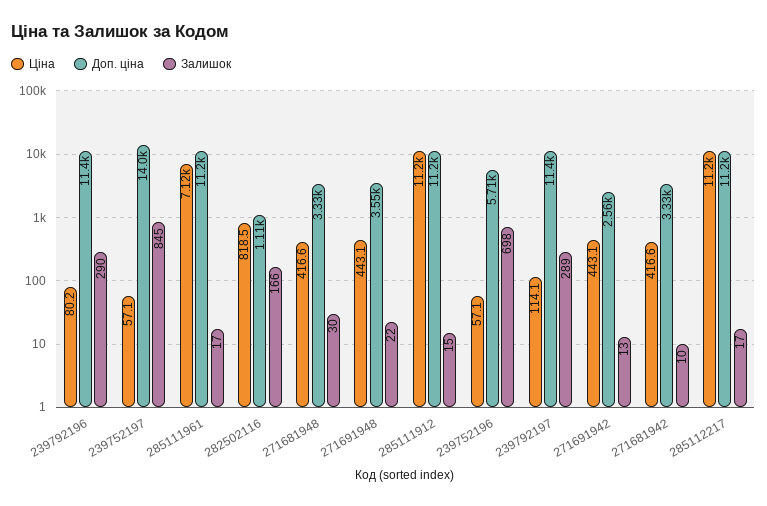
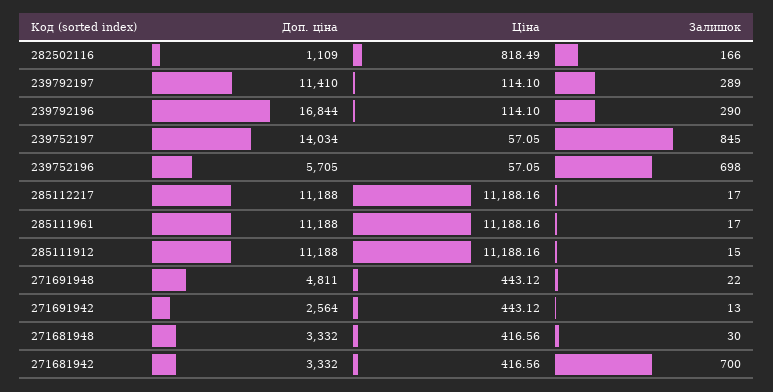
Ціна, 239792196: 80.2 -> 114.1
Доп. ціна, 239792196: 11400 -> 16844
Ціна, 285111961: 7120 -> 11188.16
Доп. ціна, 271691948: 3550 -> 4811
Залишок, 271681942: 10 -> 700

